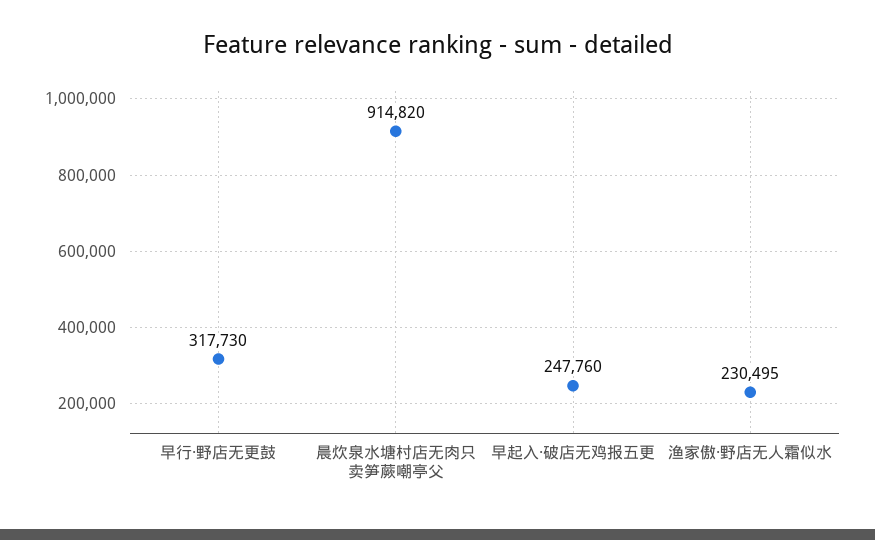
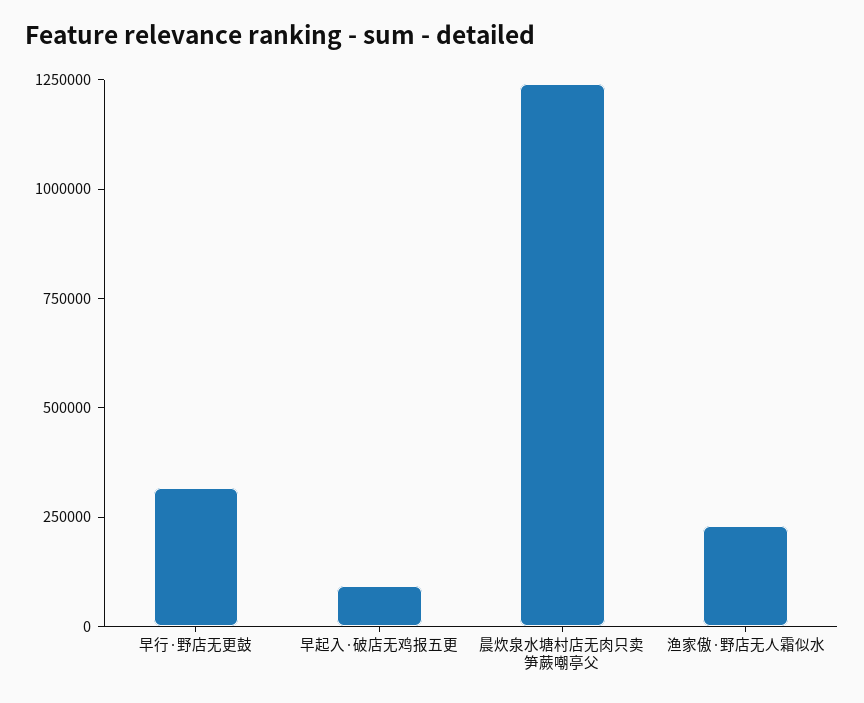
晨炊泉水塘村店无肉只卖笋蕨嘲亭父: 914820 -> 1250000
早起入·破店无鸡报五更: 247760 -> 100000

